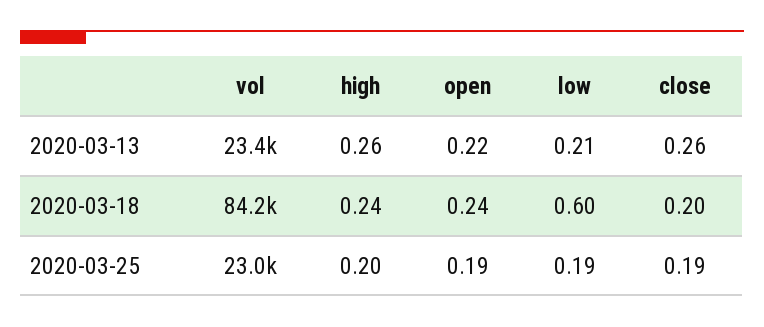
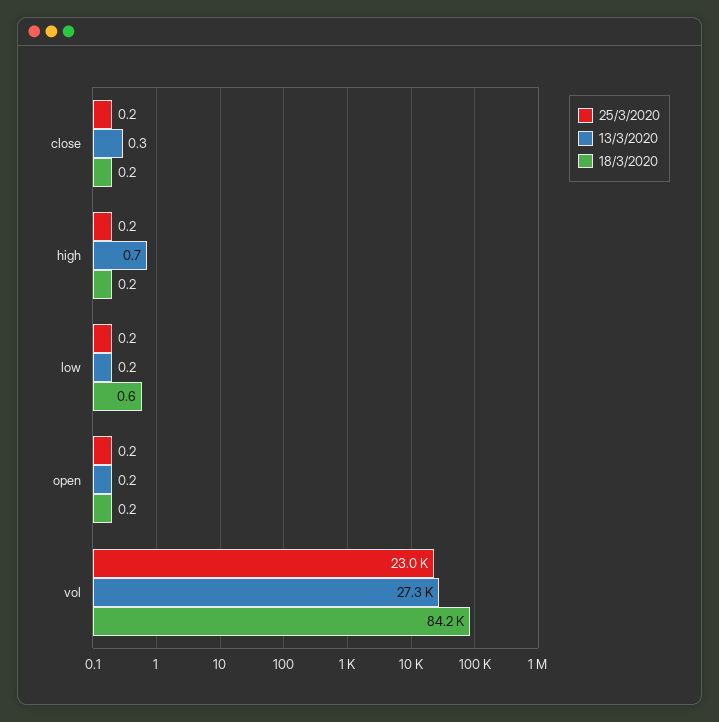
2020-03-13, vol: 23400 -> 27300
2020-03-13, high: 0.26 -> 0.7

